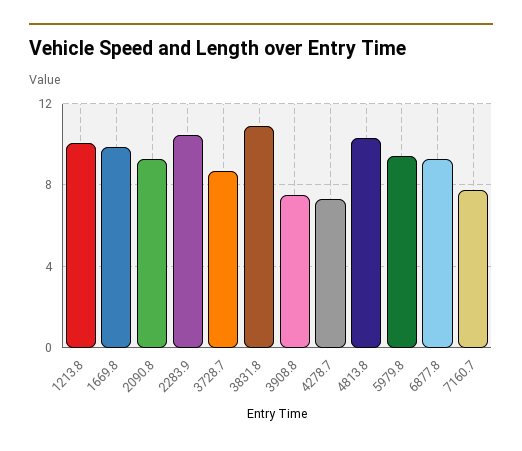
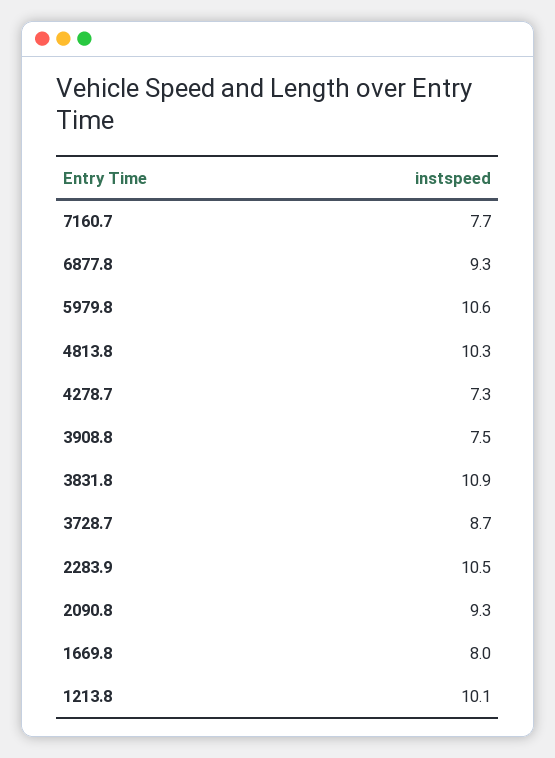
1669.8: 10 -> 8
5979.8: 9.5 -> 10.6

